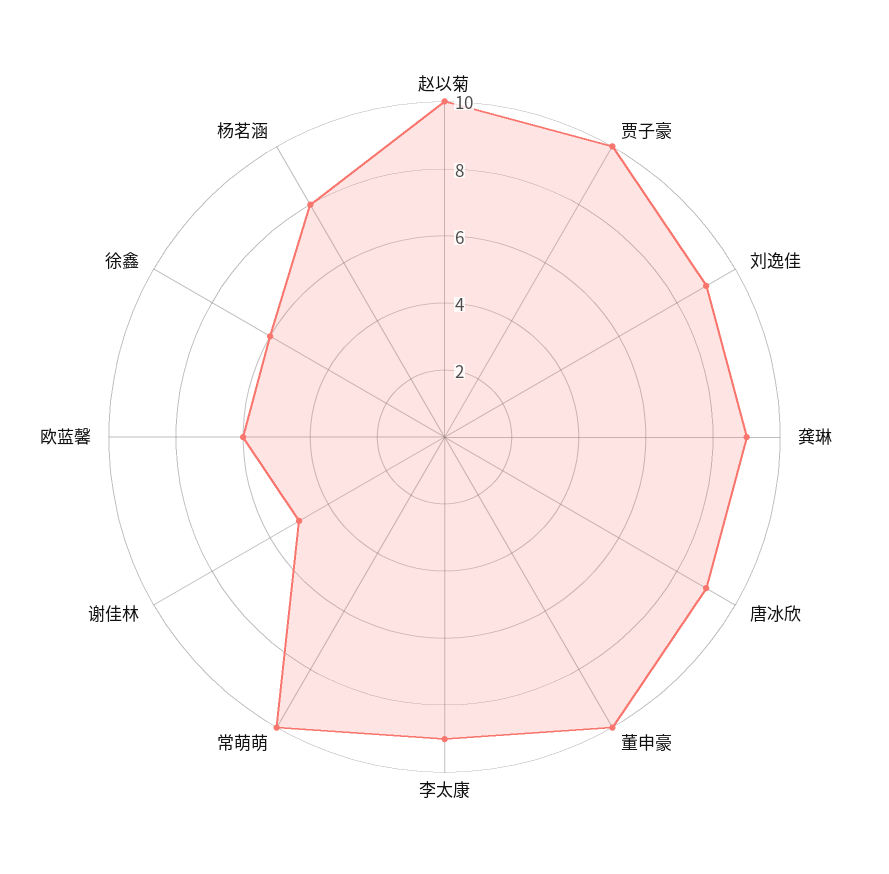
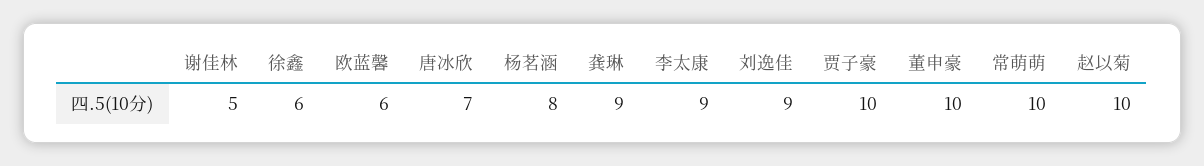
唐冰欣: 9 -> 7

